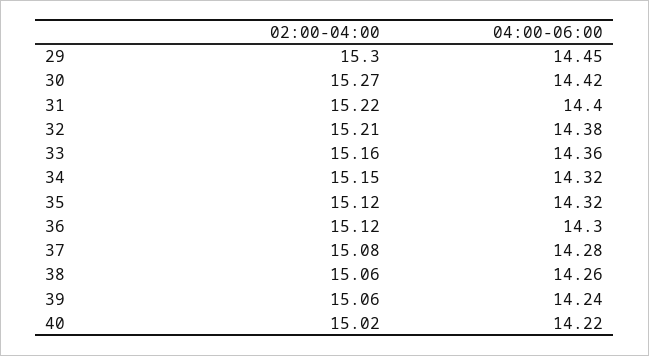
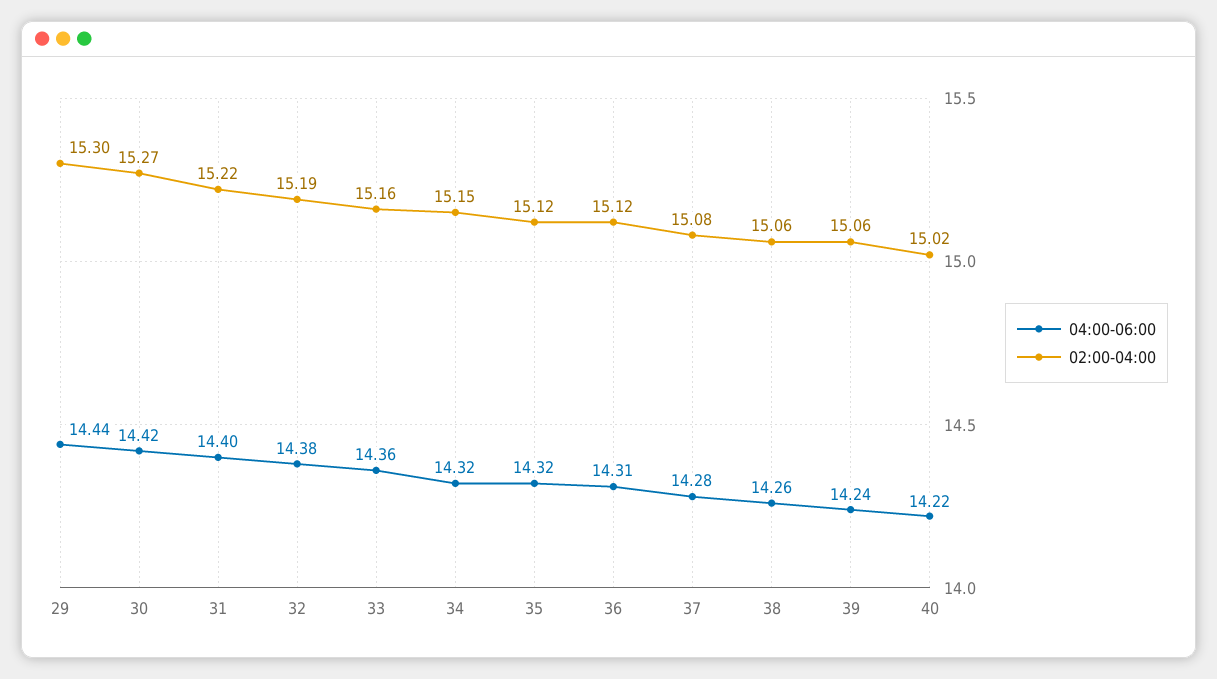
04:00-06:00, 29: 14.45 -> 14.44
02:00-04:00, 32: 15.21 -> 15.19
04:00-06:00, 36: 14.3 -> 14.31

